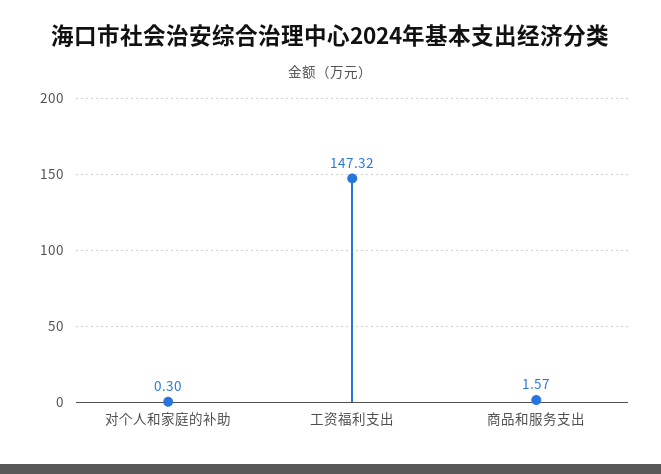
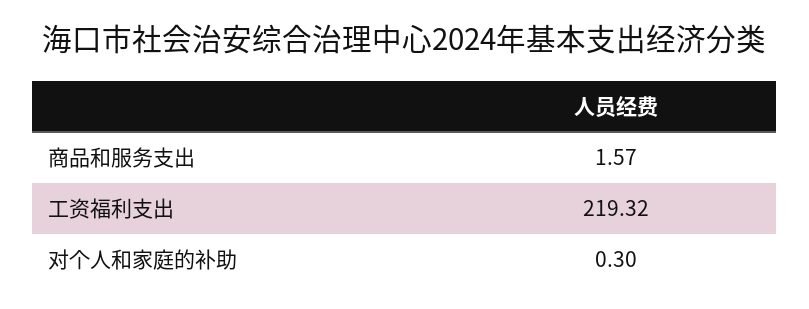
工资福利支出: 147.32 -> 219.32

